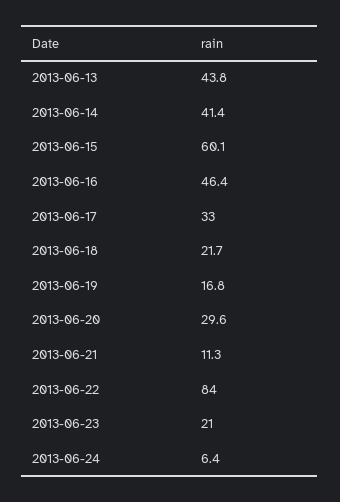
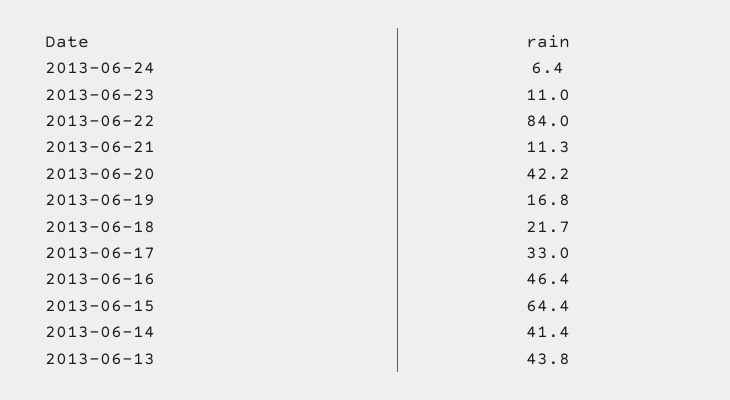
2013-06-15: 60.1 -> 64.4
2013-06-20: 29.6 -> 42.2
2013-06-23: 21 -> 11

